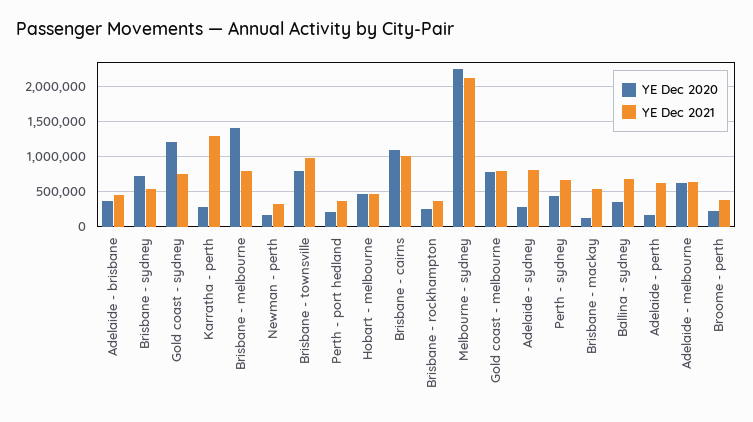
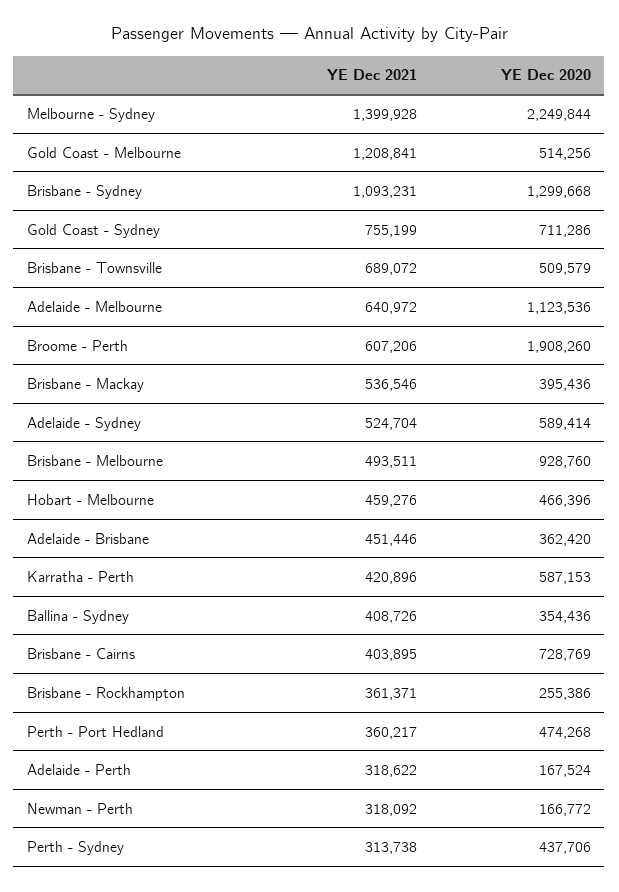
YE Dec 2020, Brisbane - sydney: 700000 -> 1299668
YE Dec 2021, Brisbane - sydney: 500000 -> 1093231
YE Dec 2020, Gold coast - sydney: 1200000 -> 711286
YE Dec 2020, Karratha - perth: 300000 -> 587153
YE Dec 2021, Karratha - perth: 1300000 -> 420896
YE Dec 2020, Brisbane - melbourne: 1400000 -> 928760
YE Dec 2021, Brisbane - melbourne: 800000 -> 493511
YE Dec 2020, Brisbane - townsville: 800000 -> 509579
YE Dec 2021, Brisbane - townsville: 1000000 -> 689072
YE Dec 2020, Perth - port hedland: 200000 -> 474268
YE Dec 2020, Brisbane - cairns: 1100000 -> 728769
YE Dec 2021, Brisbane - cairns: 1000000 -> 403895
YE Dec 2021, Melbourne - sydney: 2100000 -> 1399928
YE Dec 2020, Gold coast - melbourne: 800000 -> 514256
YE Dec 2021, Gold coast - melbourne: 800000 -> 1208841
YE Dec 2020, Adelaide - sydney: 300000 -> 589414
YE Dec 2021, Adelaide - sydney: 800000 -> 524704
YE Dec 2021, Perth - sydney: 700000 -> 313738
YE Dec 2020, Brisbane - mackay: 100000 -> 395436
YE Dec 2021, Ballina - sydney: 700000 -> 408726
YE Dec 2021, Adelaide - perth: 600000 -> 318622
YE Dec 2020, Adelaide - melbourne: 600000 -> 1123536
YE Dec 2020, Broome - perth: 200000 -> 1908260
YE Dec 2021, Broome - perth: 400000 -> 607206

